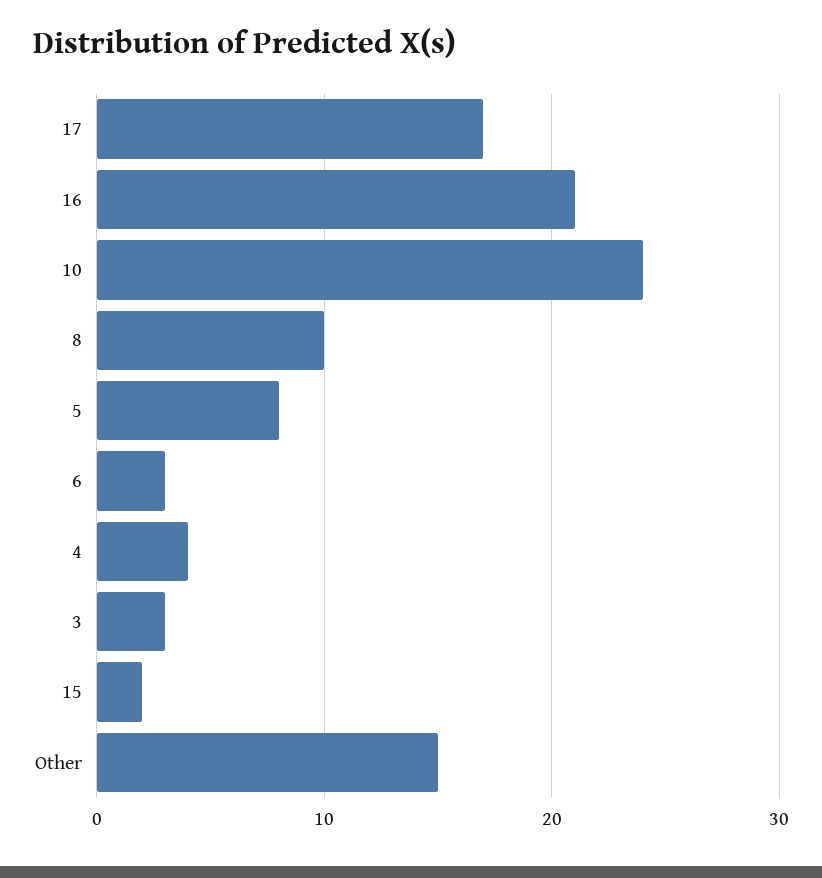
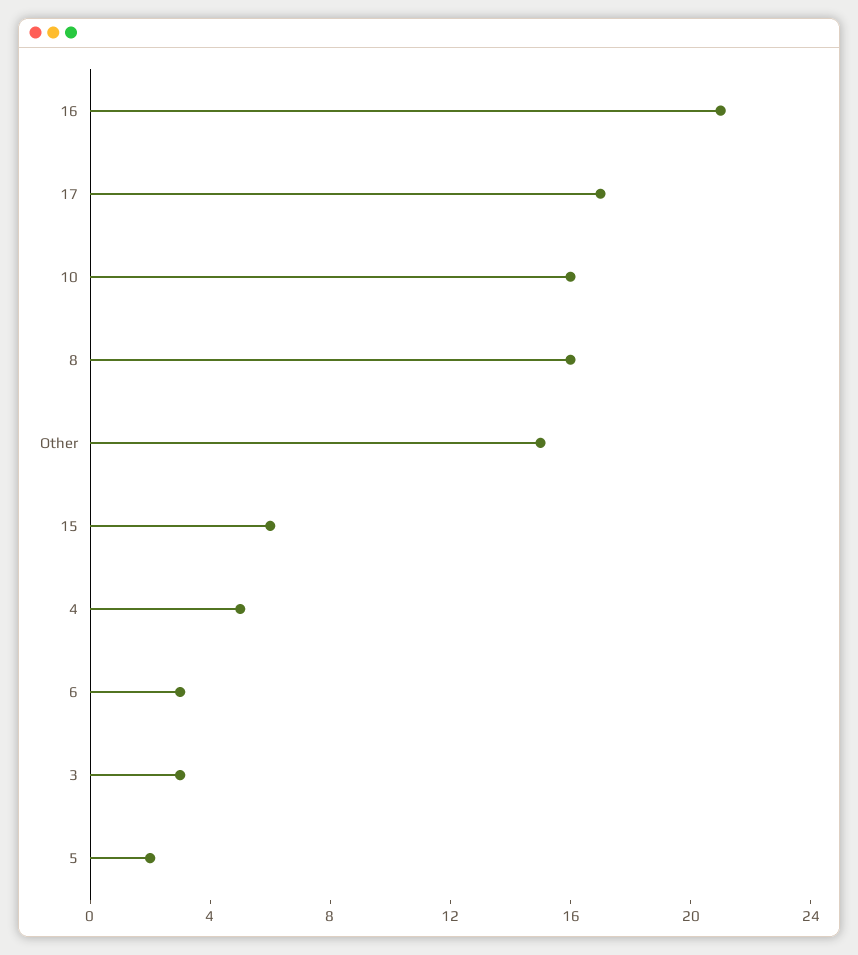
10: 24 -> 16
8: 10 -> 16
5: 8 -> 2
4: 4 -> 5
15: 2 -> 6

